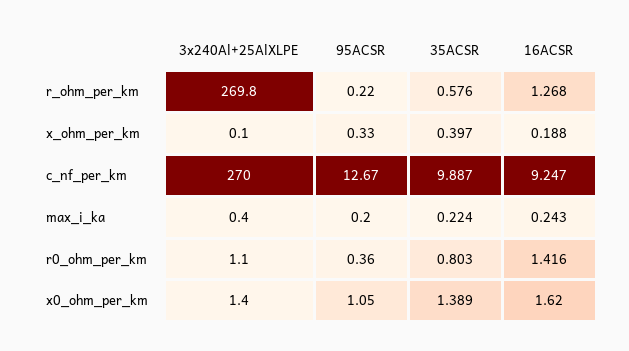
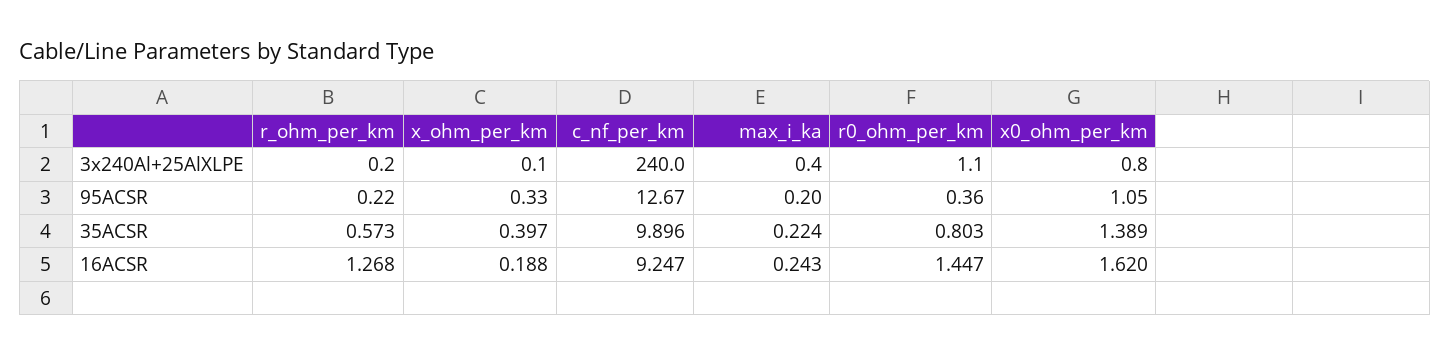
3x240Al+25AlXLPE, r_ohm_per_km: 269.8 -> 0.2
35ACSR, r_ohm_per_km: 0.576 -> 0.573
3x240Al+25AlXLPE, c_nf_per_km: 270 -> 240
35ACSR, c_nf_per_km: 9.887 -> 9.896
16ACSR, r0_ohm_per_km: 1.416 -> 1.447
3x240Al+25AlXLPE, x0_ohm_per_km: 1.4 -> 0.8

